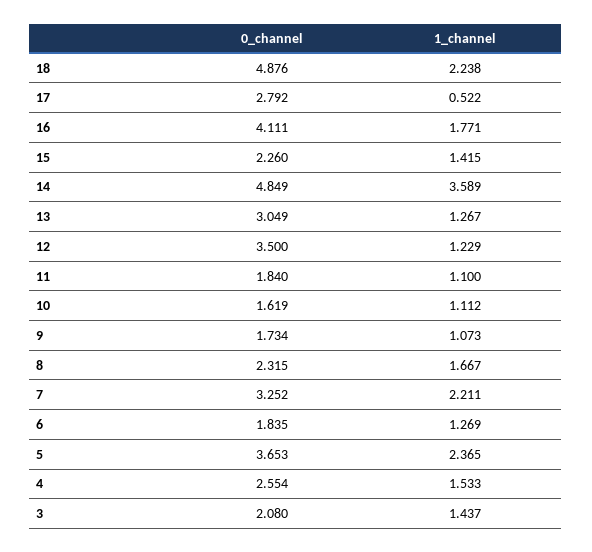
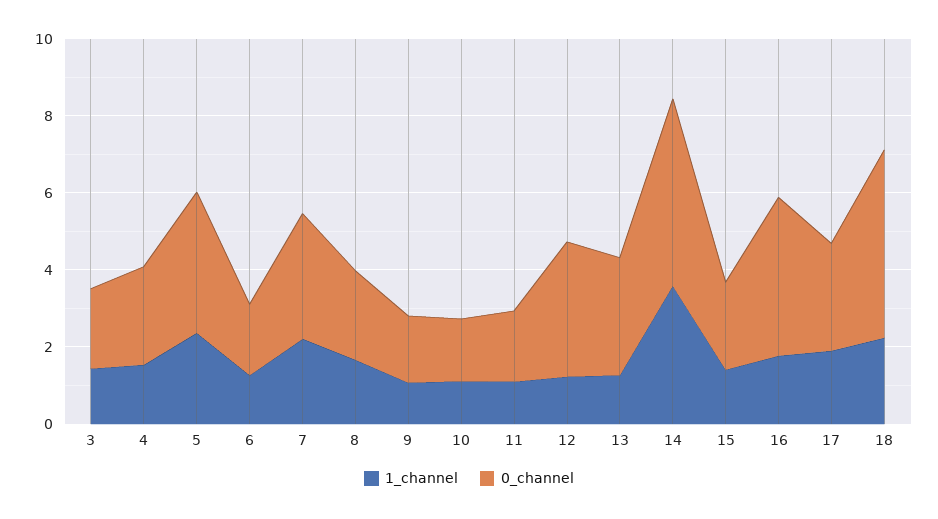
1_channel, 17: 0.522 -> 2

